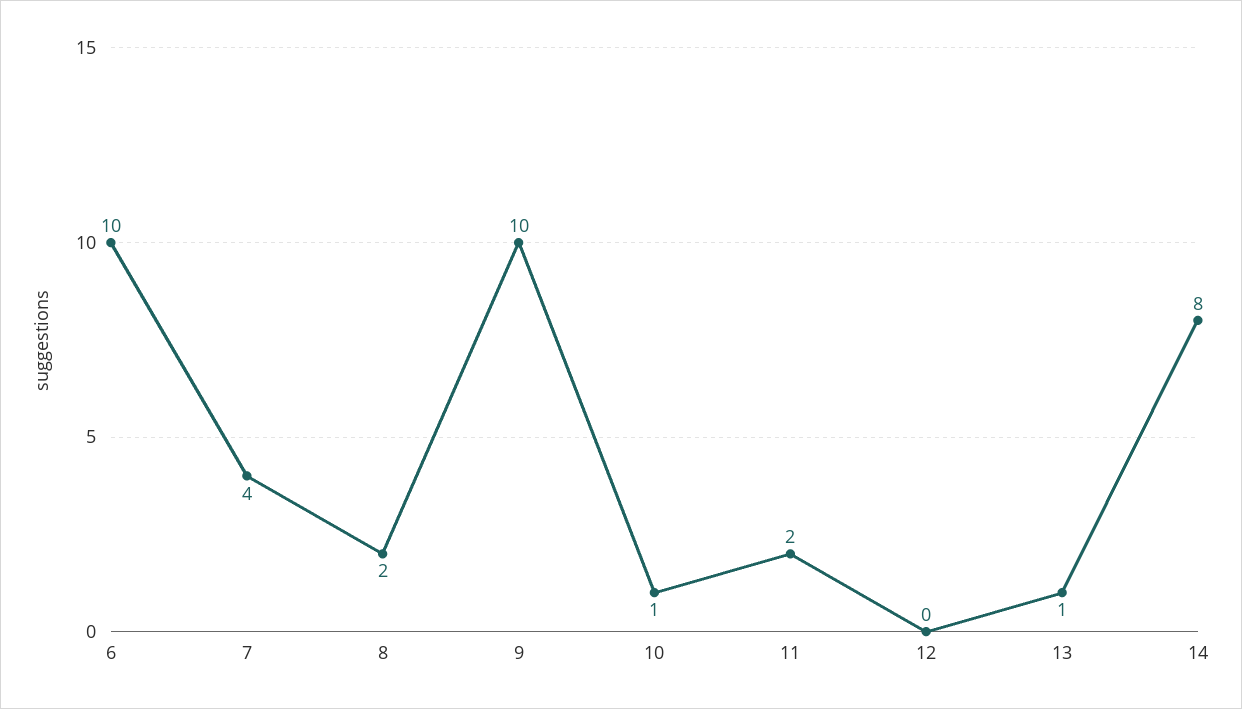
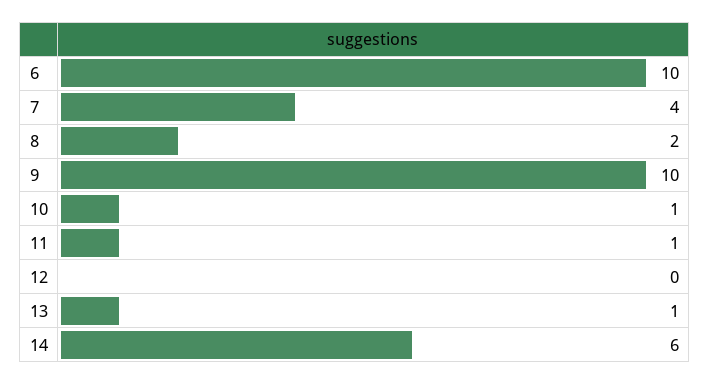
11: 2 -> 1
14: 8 -> 6

